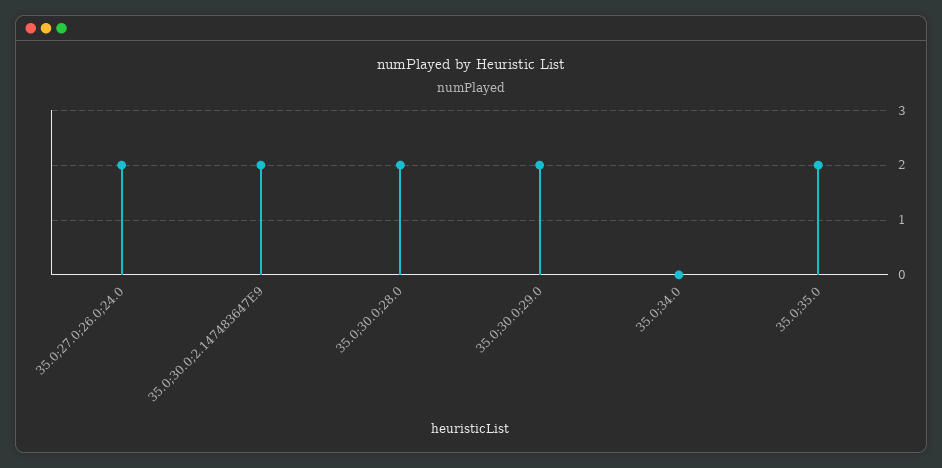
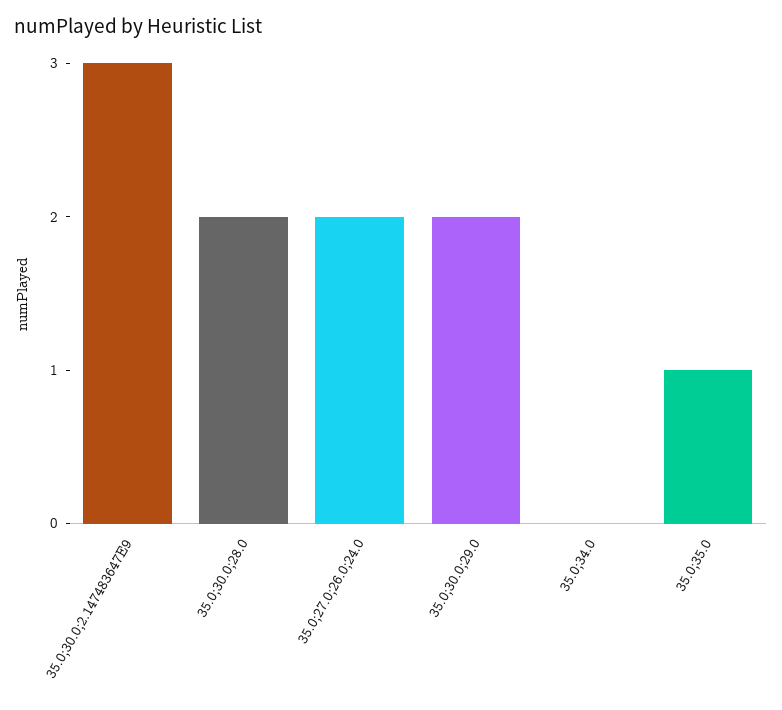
35.0;30.0;2.147483647E9: 2 -> 3
35.0;35.0: 2 -> 1

